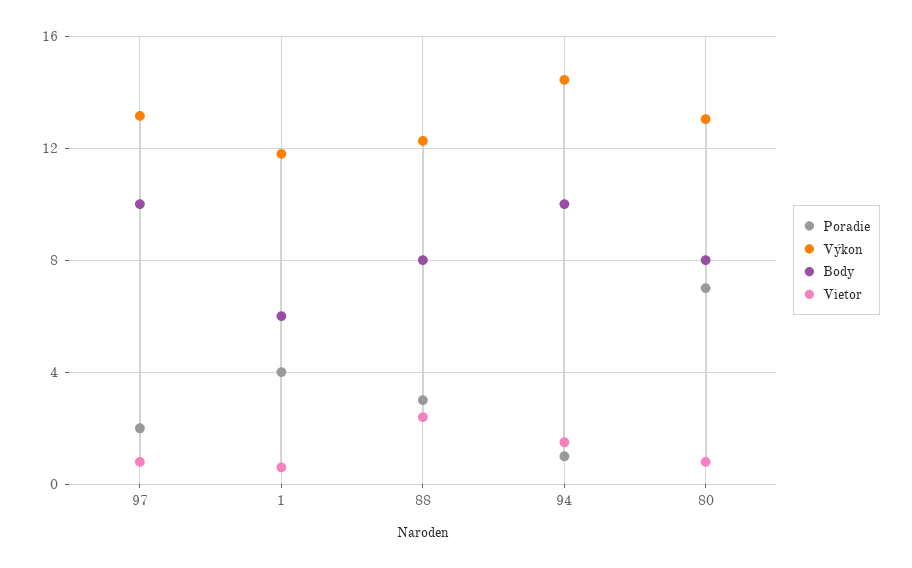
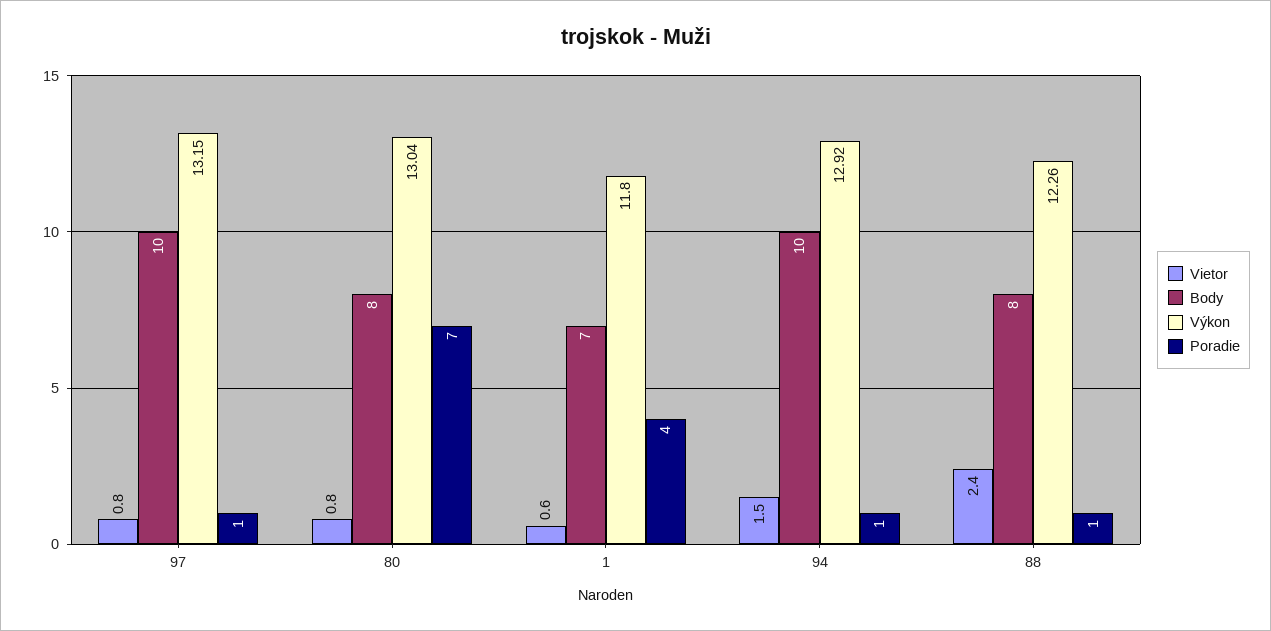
Poradie, 97: 2 -> 1
Body, 1: 6 -> 7
Poradie, 88: 3 -> 1
Výkon, 94: 14.5 -> 12.92

